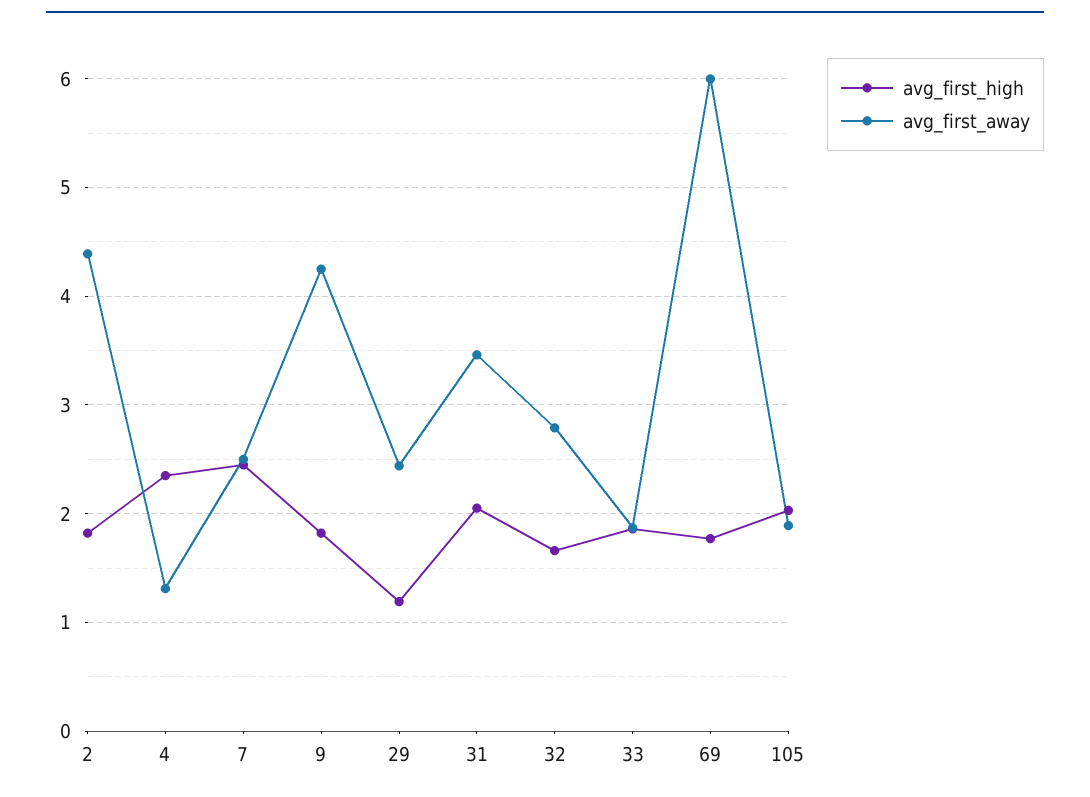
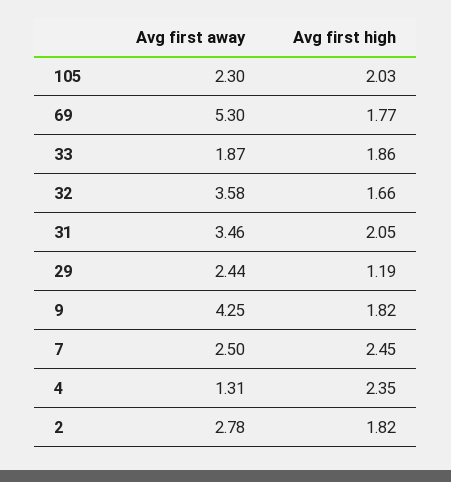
avg_first_away, 2: 4.4 -> 2.78
avg_first_away, 32: 2.8 -> 3.58
avg_first_away, 69: 6 -> 5.3
avg_first_away, 105: 1.9 -> 2.3

